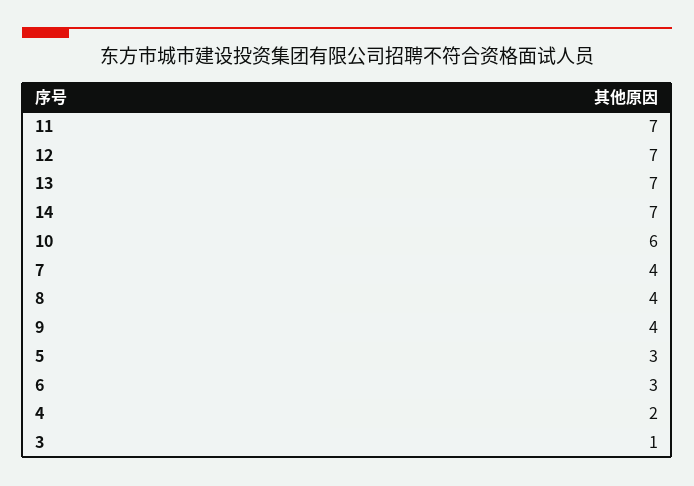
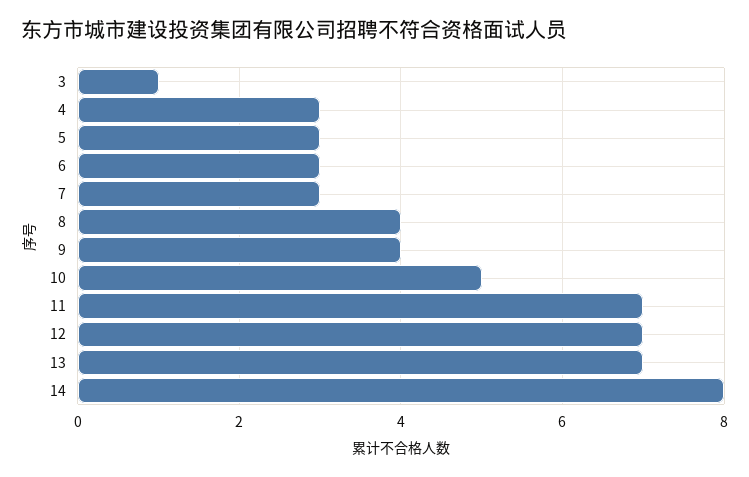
14: 7 -> 8
10: 6 -> 5
7: 4 -> 3
4: 2 -> 3

